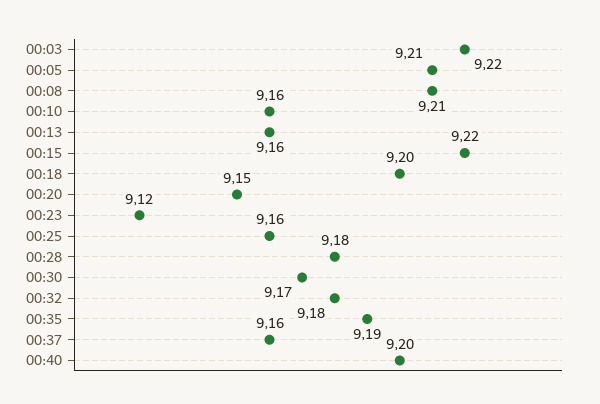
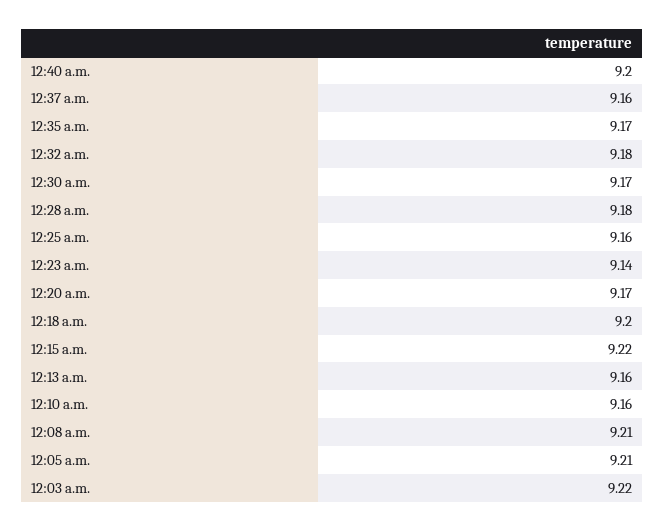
00:20: 9.15 -> 9.17
00:23: 9.12 -> 9.14
00:35: 9.19 -> 9.17

